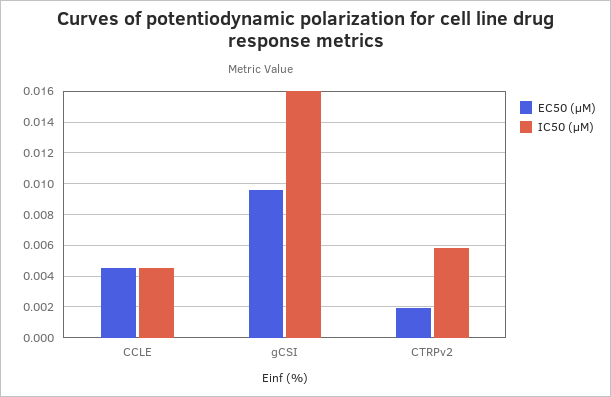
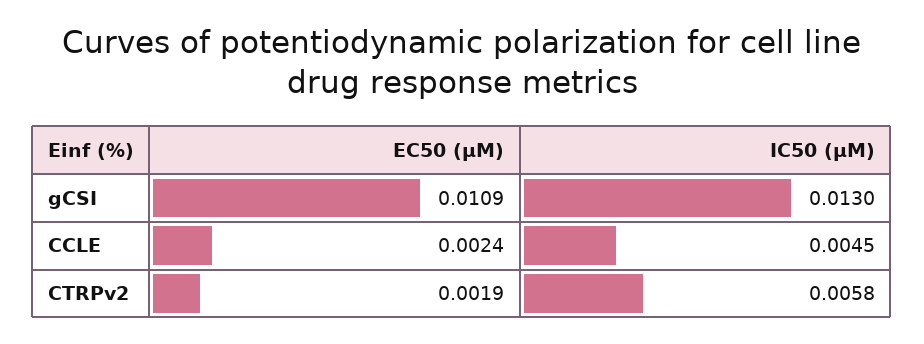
EC50 (µM), CCLE: 0.0045 -> 0.0024
EC50 (µM), gCSI: 0.0095 -> 0.0109
IC50 (µM), gCSI: 0.016 -> 0.013

